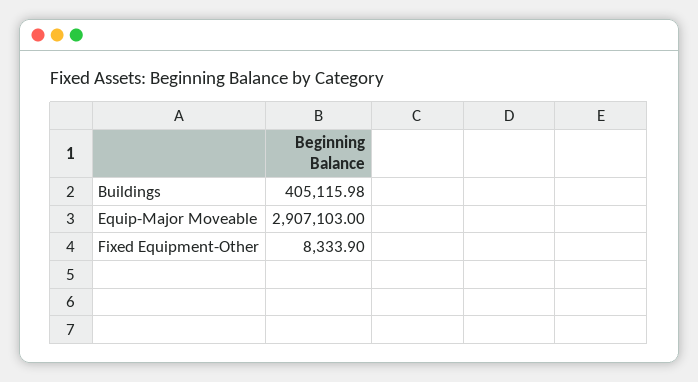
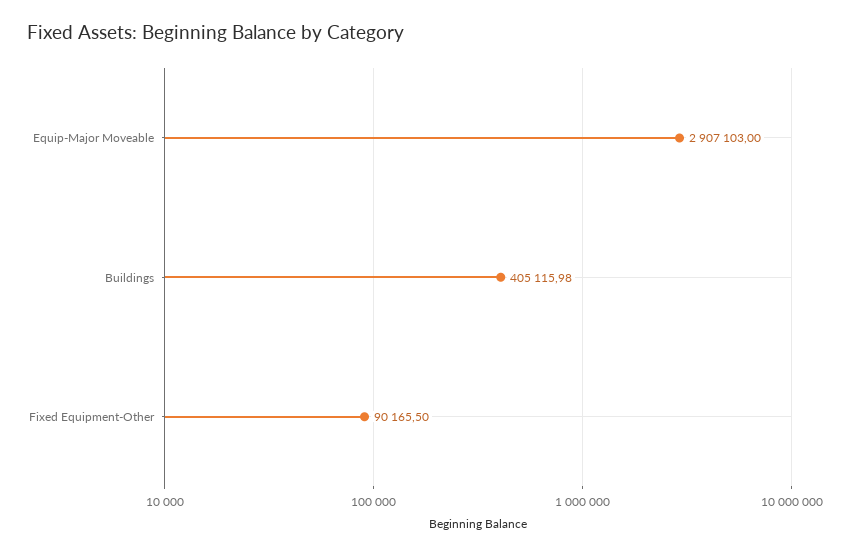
Fixed Equipment-Other: 8333.9 -> 90165.5

